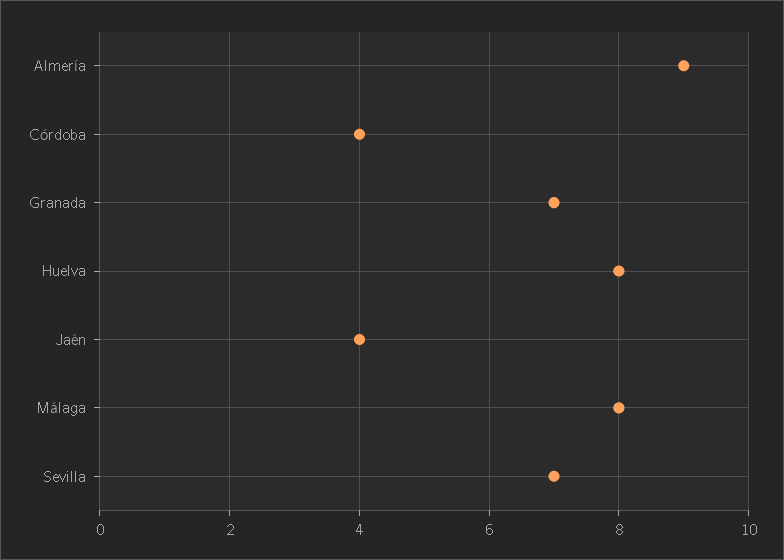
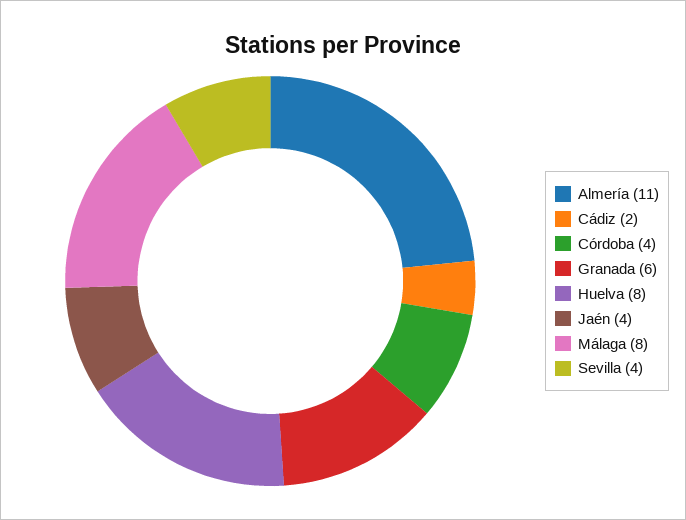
Almería: 9 -> 11
Granada: 7 -> 6
Sevilla: 7 -> 4
Cádiz: none -> 2

